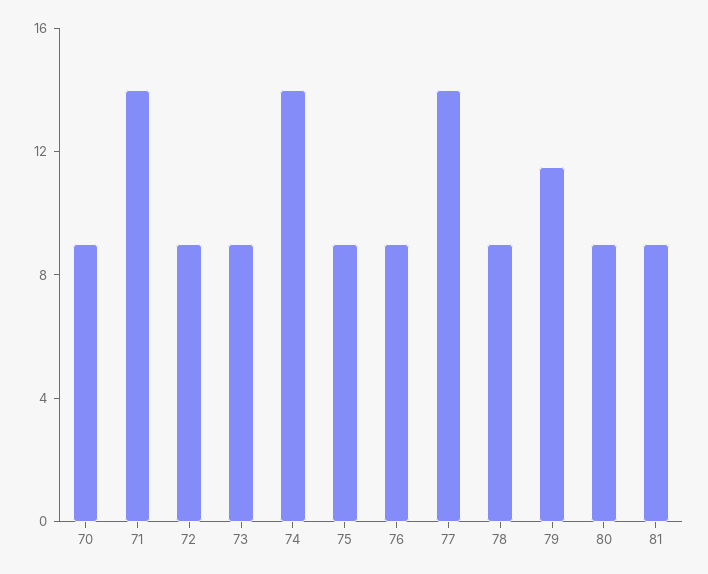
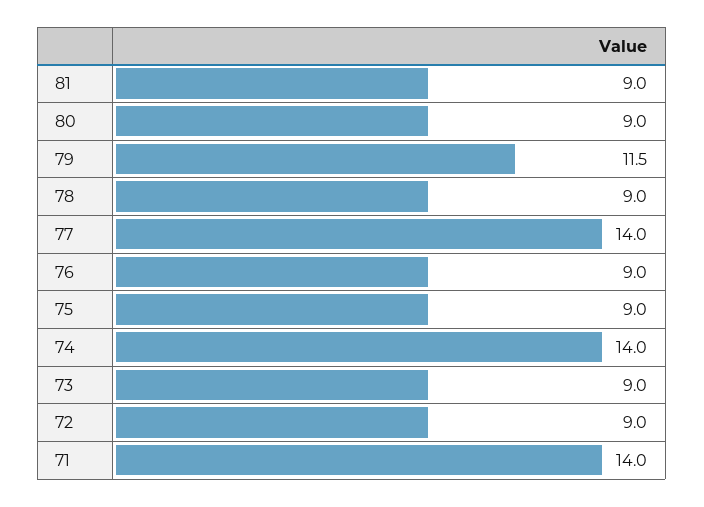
70: 9 -> none

